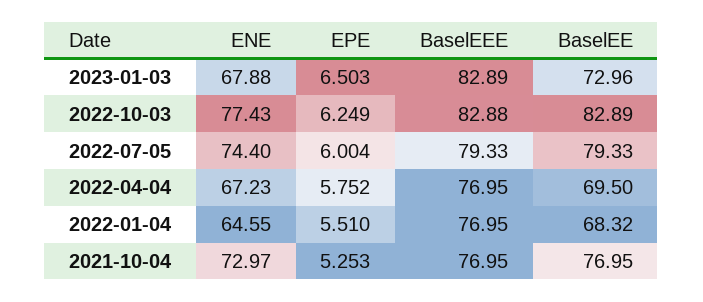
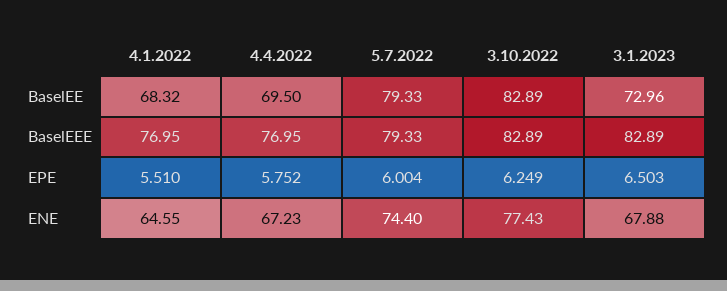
BaselEEE, 2022-10-03: 82.88 -> 82.89
ENE, 2021-10-04: 72.97 -> none
EPE, 2021-10-04: 5.253 -> none
BaselEEE, 2021-10-04: 76.95 -> none
BaselEE, 2021-10-04: 76.95 -> none

